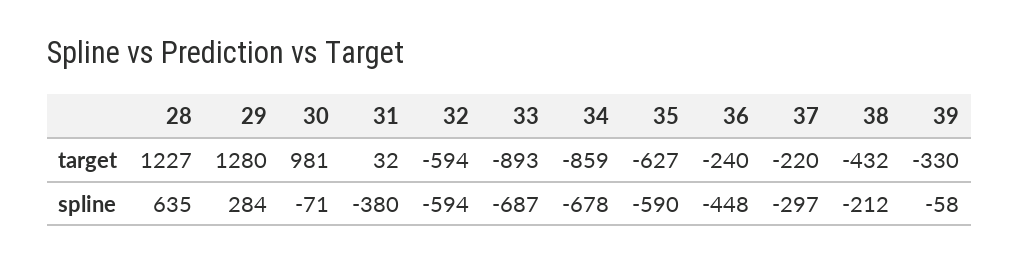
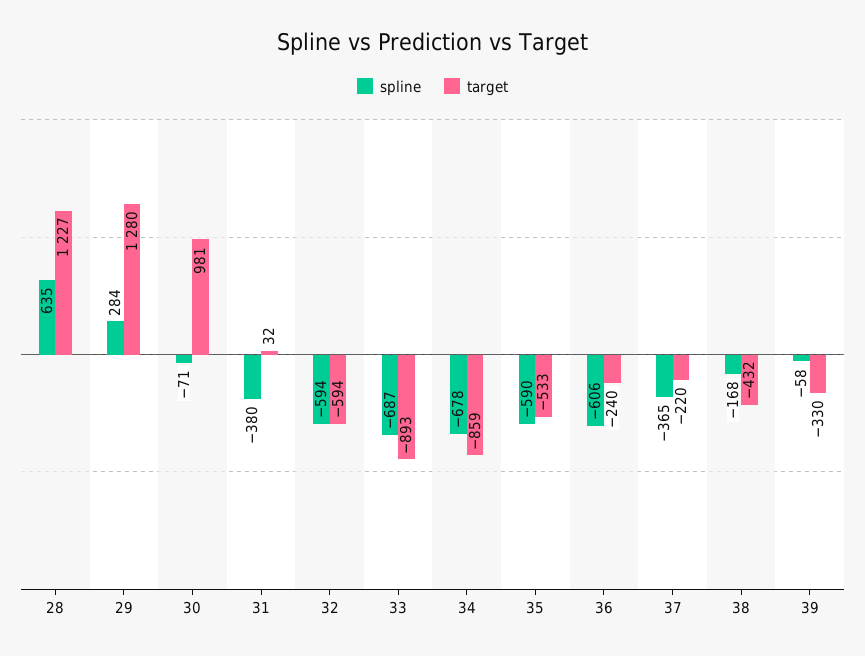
target, 35: -627 -> -533
spline, 36: -448 -> -606
spline, 37: -297 -> -365
spline, 38: -212 -> -168

